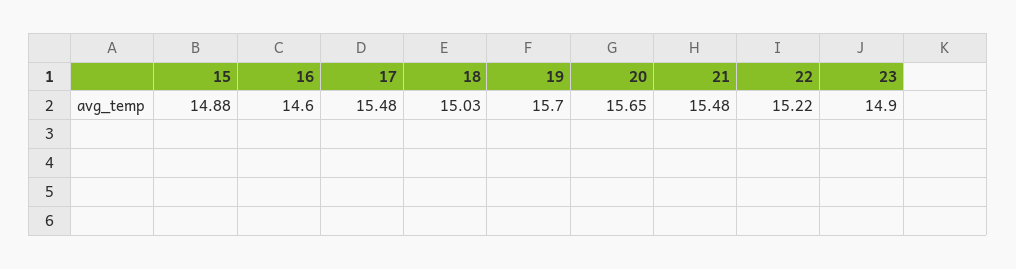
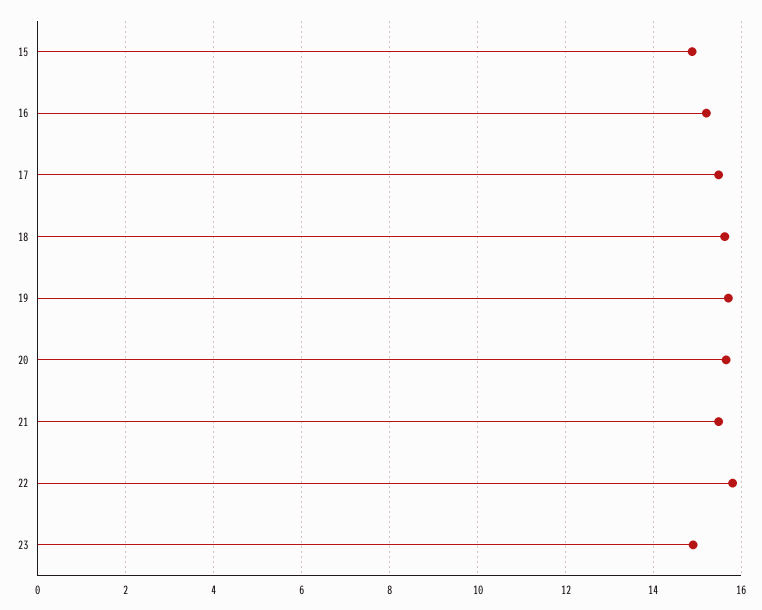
16: 14.6 -> 15.2
18: 15.03 -> 15.6
22: 15.22 -> 15.8

